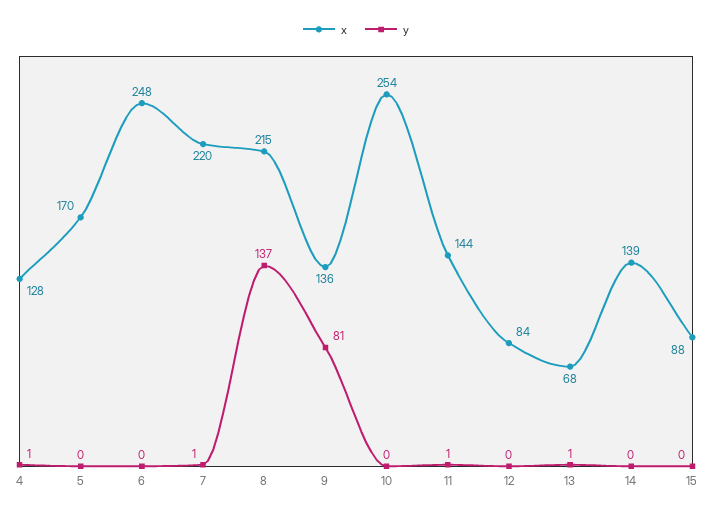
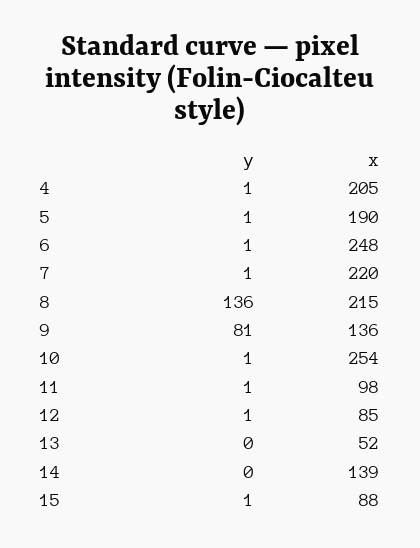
x, 4: 128 -> 205
x, 5: 170 -> 190
y, 5: 0 -> 1
y, 6: 0 -> 1
y, 8: 137 -> 136
y, 10: 0 -> 1
x, 11: 144 -> 98
x, 12: 84 -> 85
y, 12: 0 -> 1
x, 13: 68 -> 52
y, 13: 1 -> 0
y, 15: 0 -> 1

